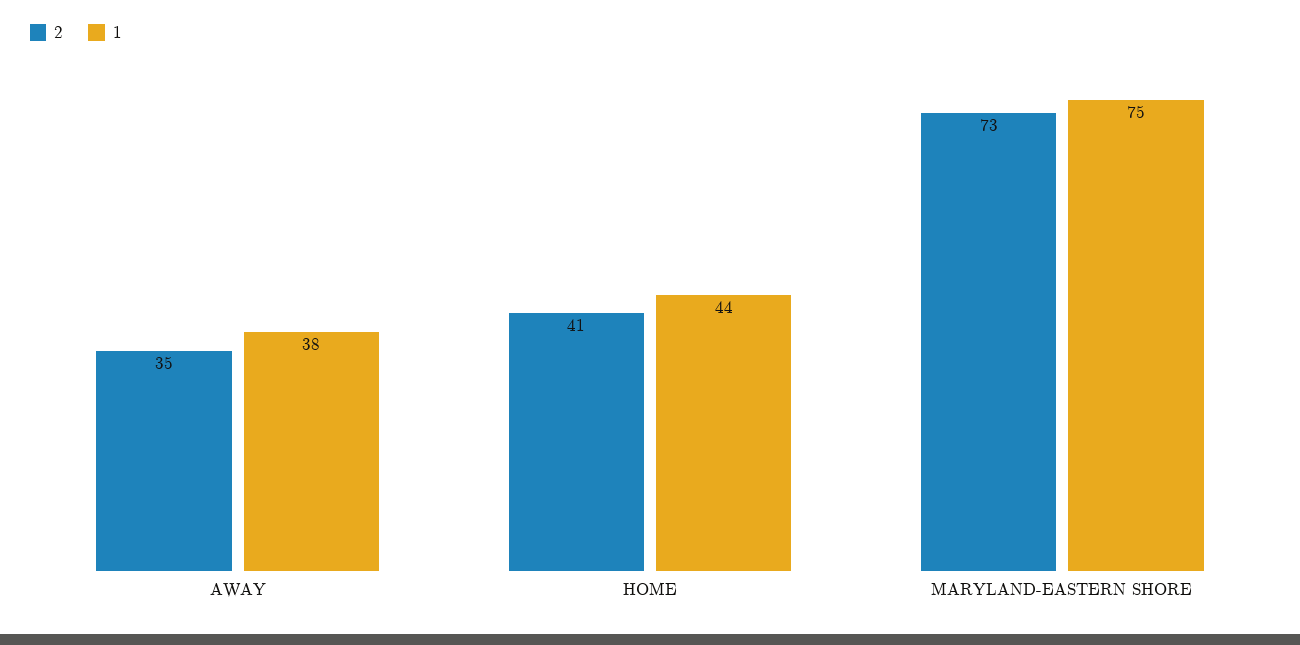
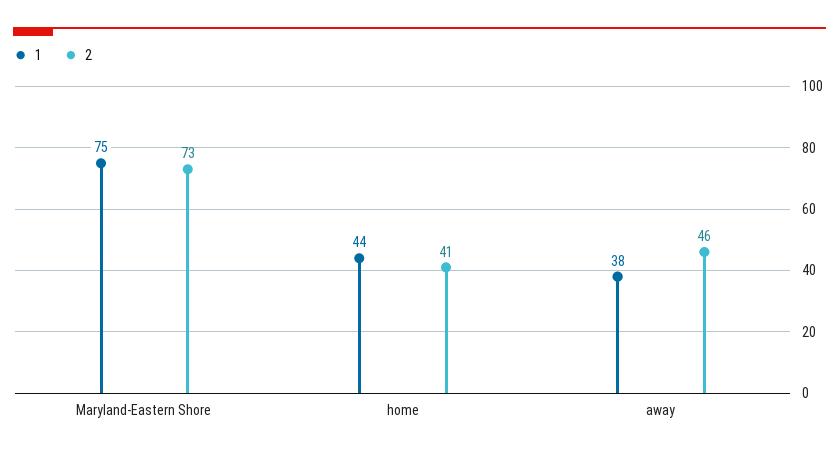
2, AWAY: 35 -> 46

